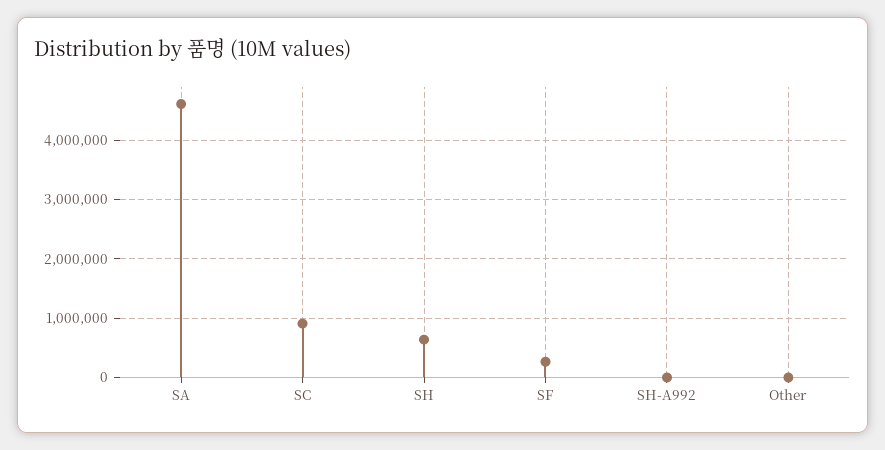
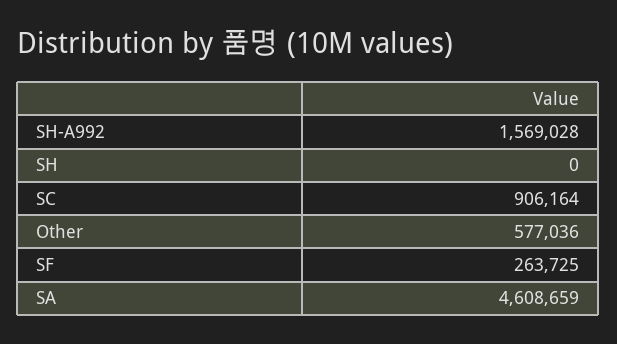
SH: 600000 -> 0
SH-A992: 0 -> 1569028
Other: 0 -> 577036

